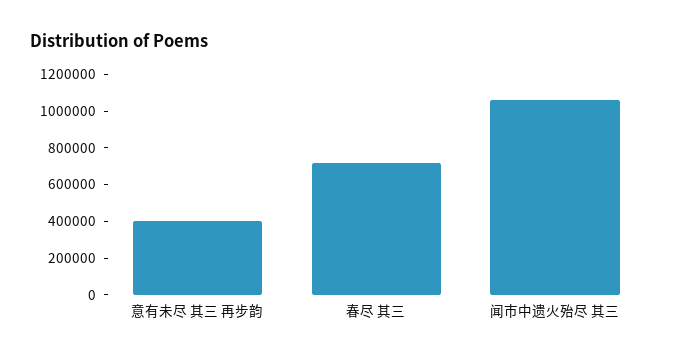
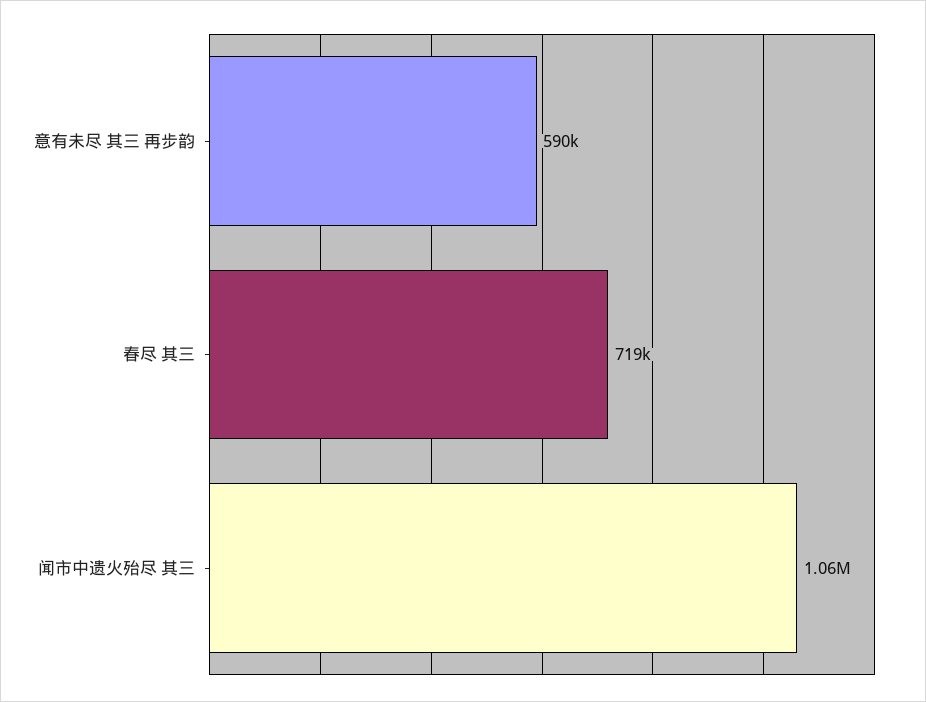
意有未尽 其三 再步韵: 400000 -> 590000

